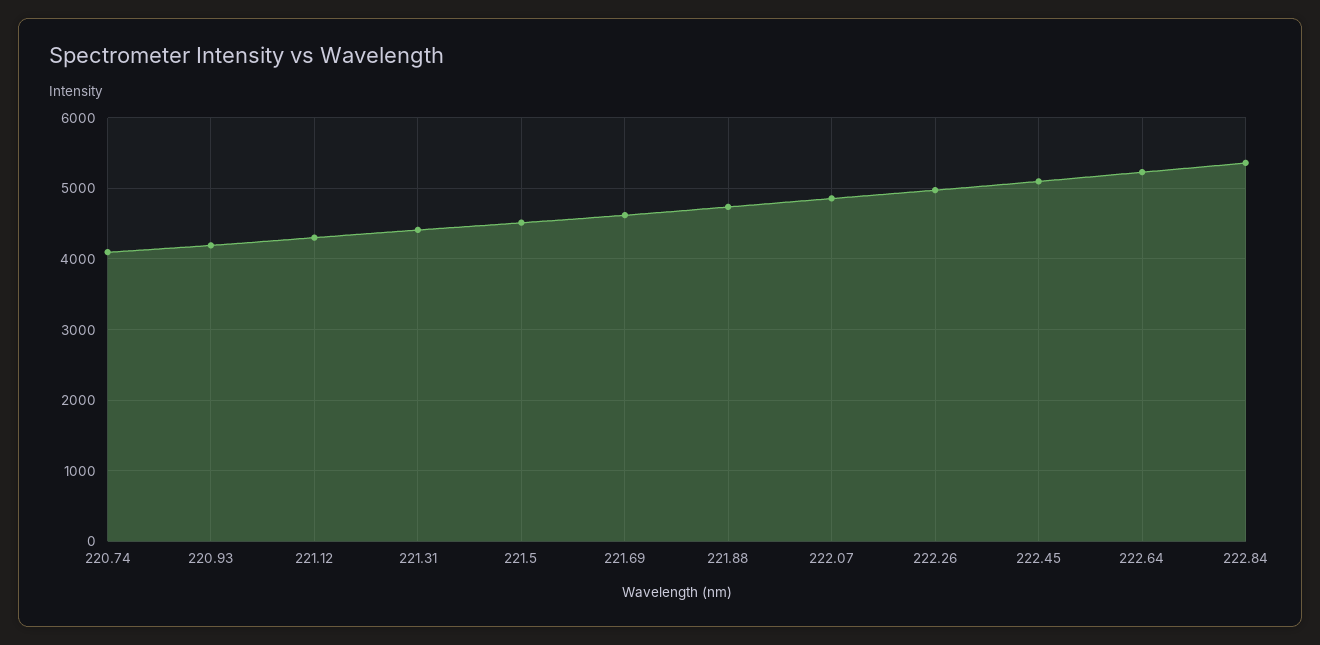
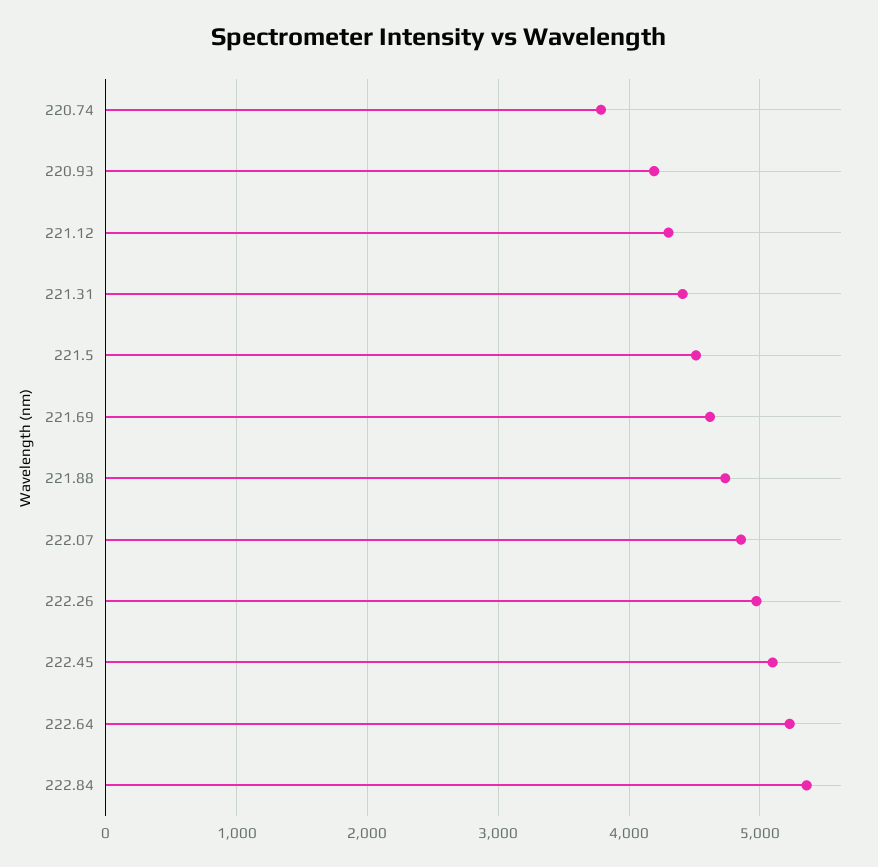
220.74: 4100 -> 3800

